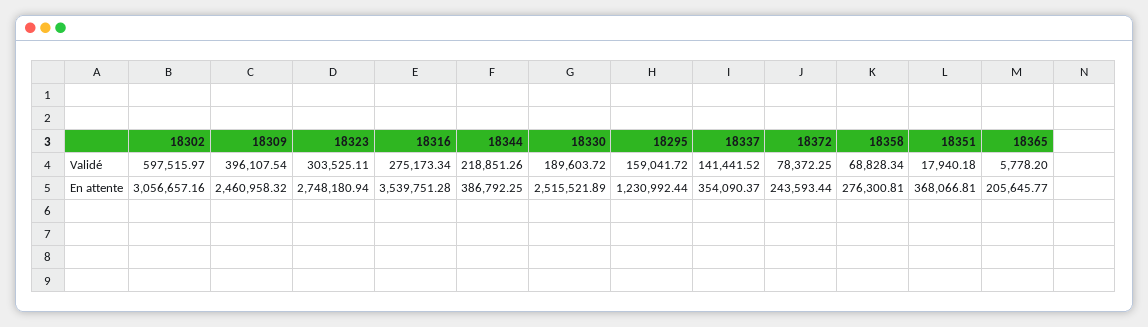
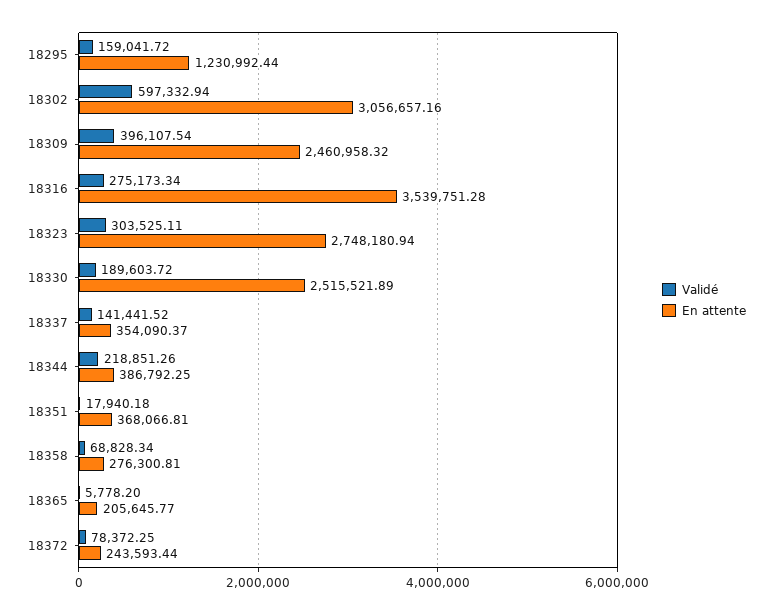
Validé, 18302: 597515.97 -> 597332.94

